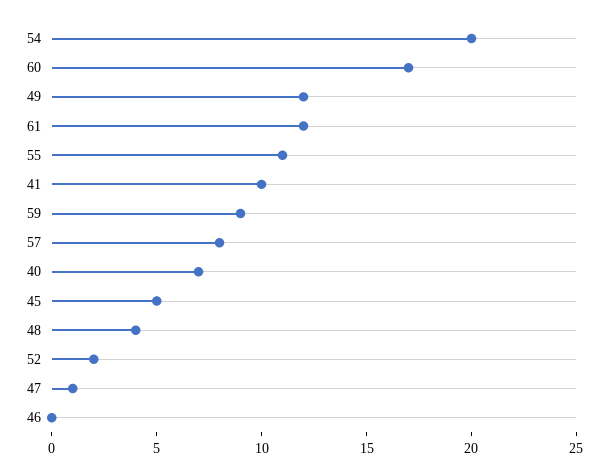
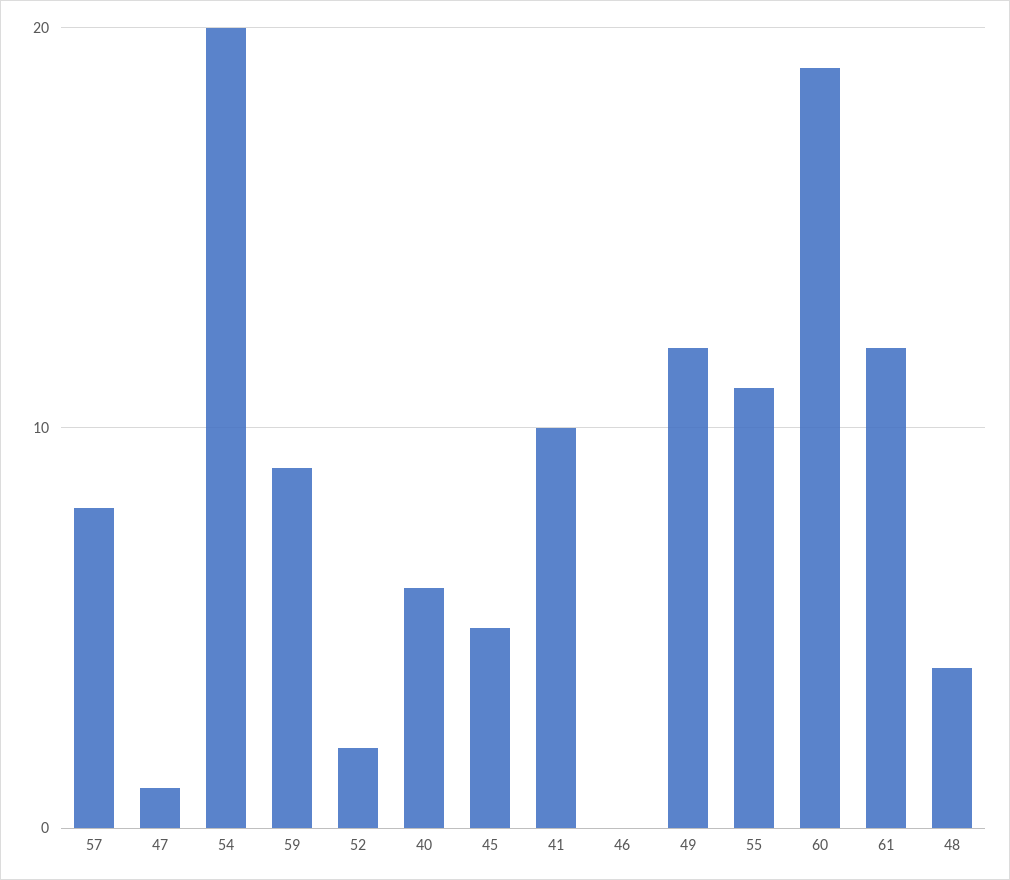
60: 17 -> 19
40: 7 -> 6

